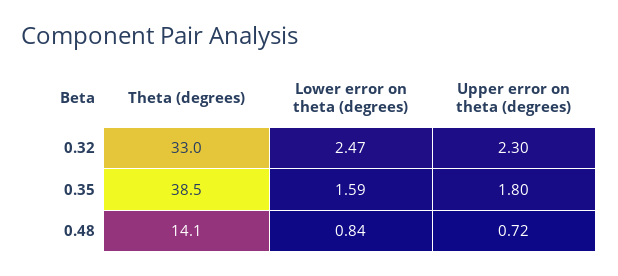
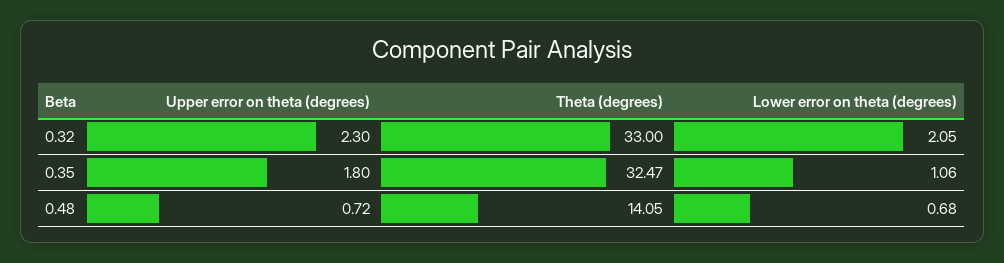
Lower error on theta (degrees), 0.32: 2.47 -> 2.05
Theta (degrees), 0.35: 38.5 -> 32.47
Lower error on theta (degrees), 0.35: 1.59 -> 1.06
Lower error on theta (degrees), 0.48: 0.84 -> 0.68

